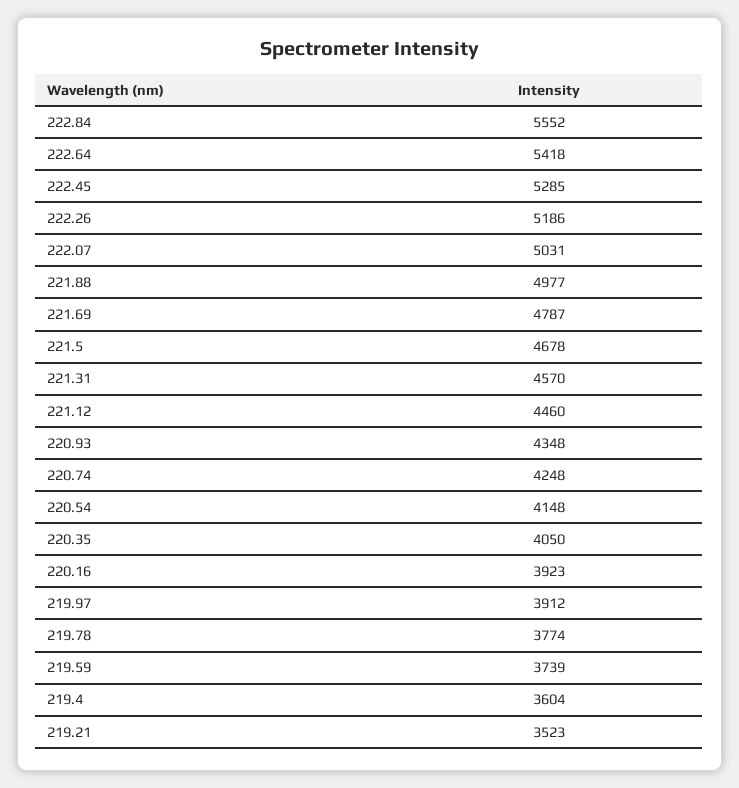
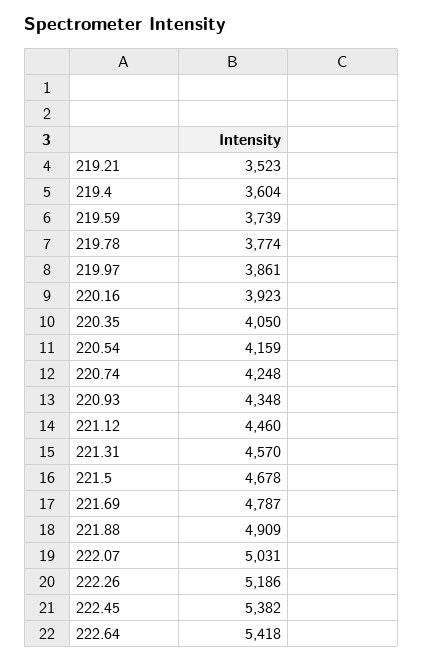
222.84: 5552 -> none
222.45: 5285 -> 5382
221.88: 4977 -> 4909
220.54: 4148 -> 4159
219.97: 3912 -> 3861

